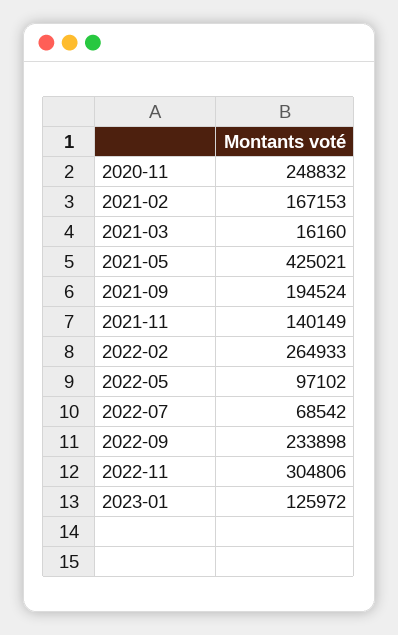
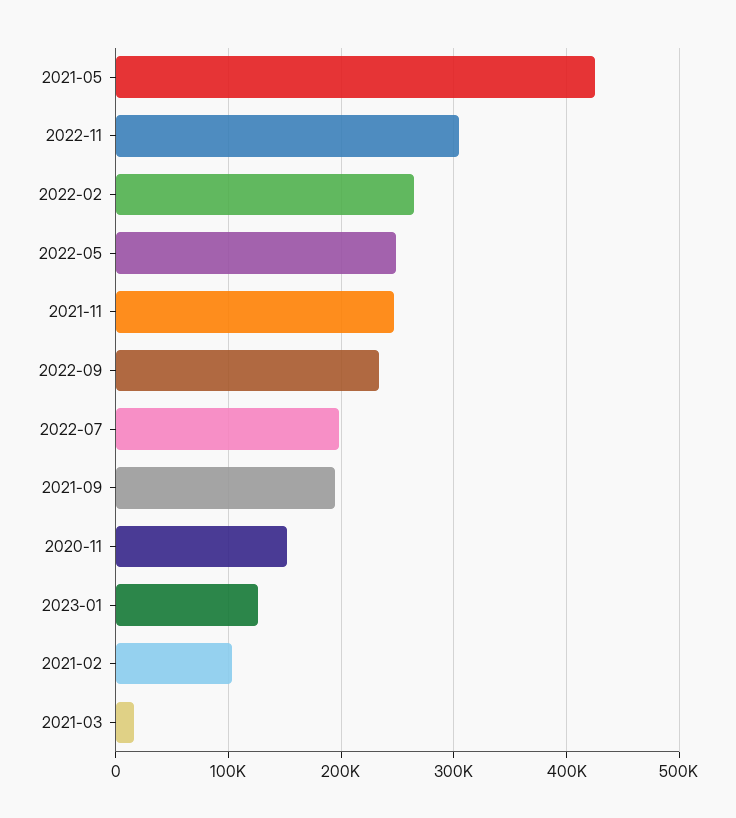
2020-11: 248832 -> 150000
2021-02: 167153 -> 100000
2021-11: 140149 -> 250000
2022-05: 97102 -> 250000
2022-07: 68542 -> 200000

